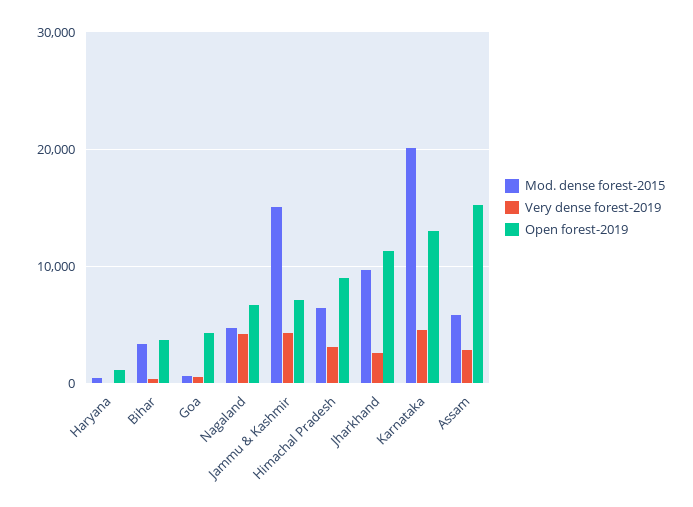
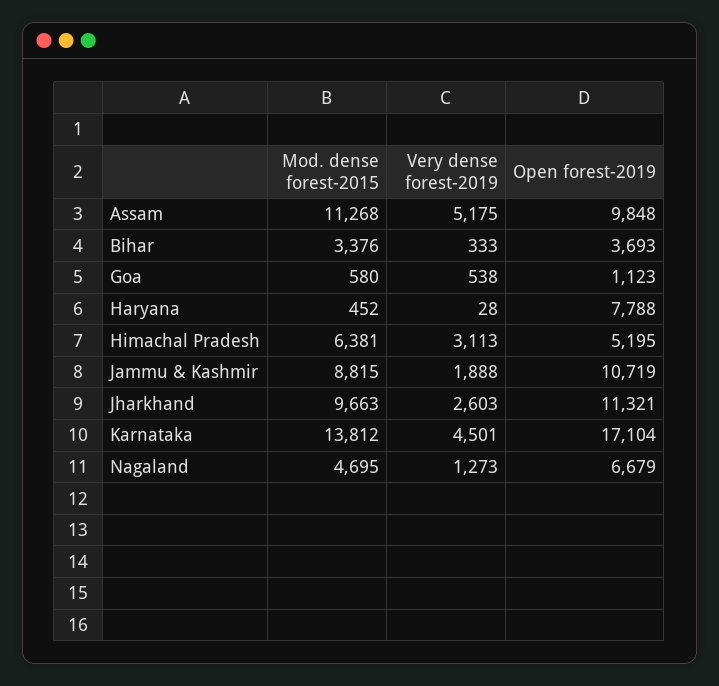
Open forest-2019, Haryana: 1000 -> 7788
Open forest-2019, Goa: 4000 -> 1123
Very dense forest-2019, Nagaland: 4000 -> 1273
Mod. dense forest-2015, Jammu & Kashmir: 15000 -> 8815
Very dense forest-2019, Jammu & Kashmir: 4000 -> 1888
Open forest-2019, Jammu & Kashmir: 7000 -> 10719
Open forest-2019, Himachal Pradesh: 9000 -> 5195
Mod. dense forest-2015, Karnataka: 20000 -> 13812
Open forest-2019, Karnataka: 13000 -> 17104
Mod. dense forest-2015, Assam: 6000 -> 11268
Very dense forest-2019, Assam: 3000 -> 5175
Open forest-2019, Assam: 15000 -> 9848

